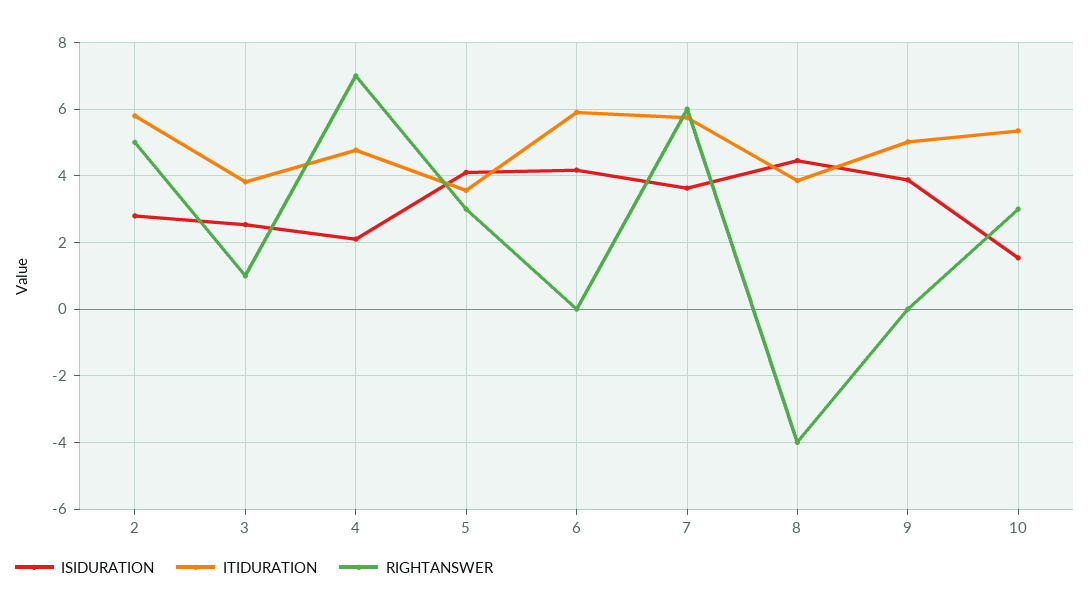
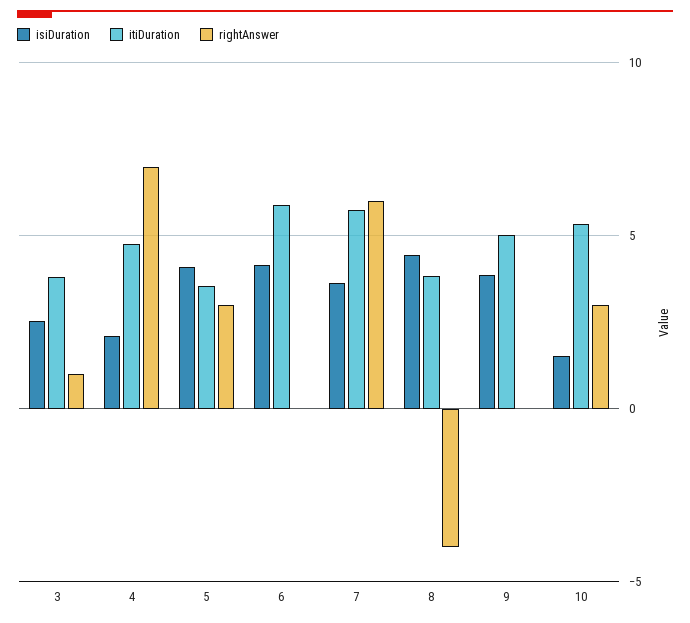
ISIDURATION, 2: 2.8 -> none
ITIDURATION, 2: 5.8 -> none
RIGHTANSWER, 2: 5 -> none

